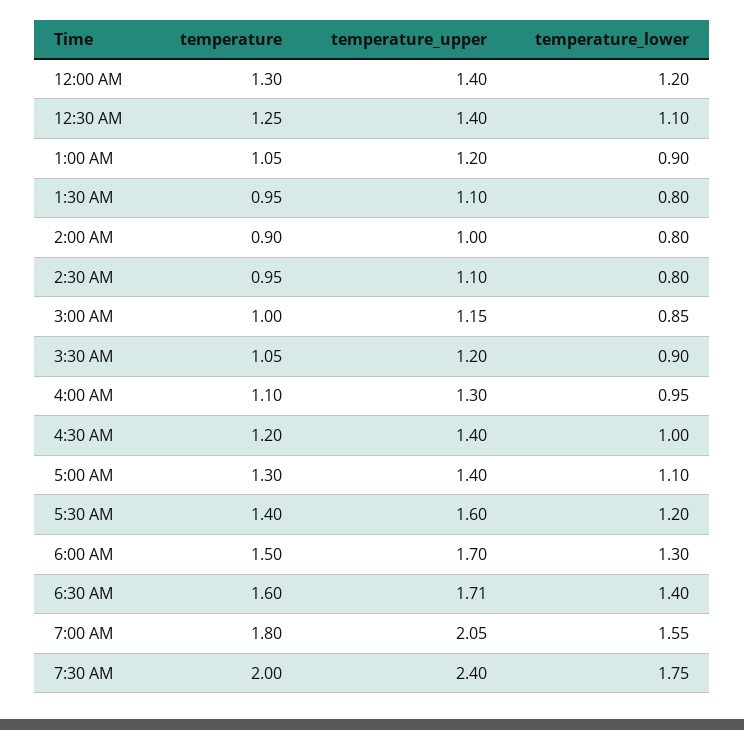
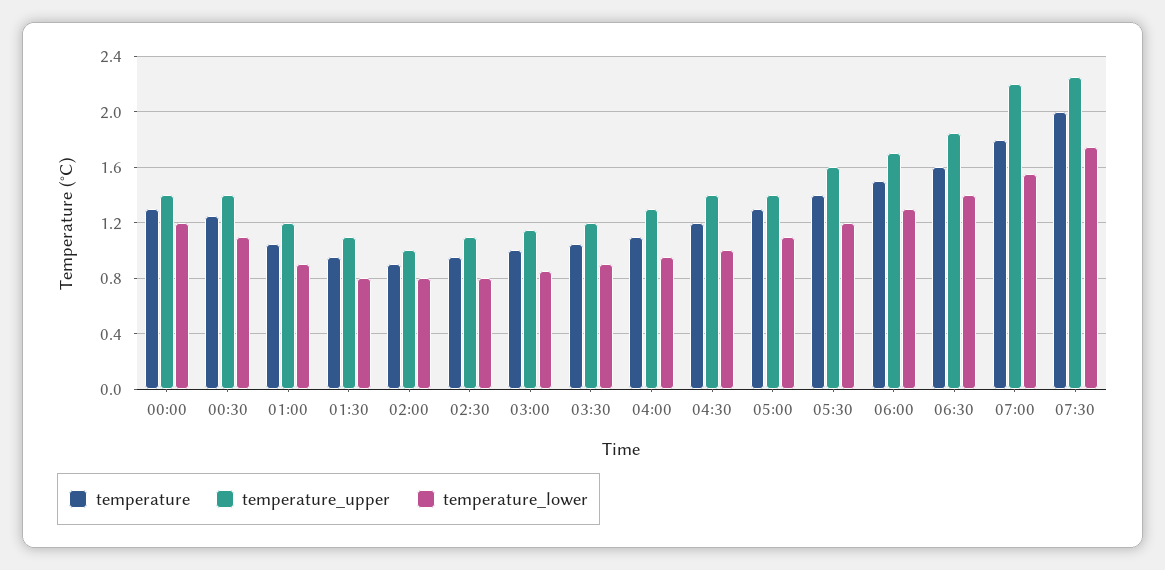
temperature_upper, 6:30 AM: 1.71 -> 1.85
temperature_upper, 7:00 AM: 2.05 -> 2.2
temperature_upper, 7:30 AM: 2.4 -> 2.25

